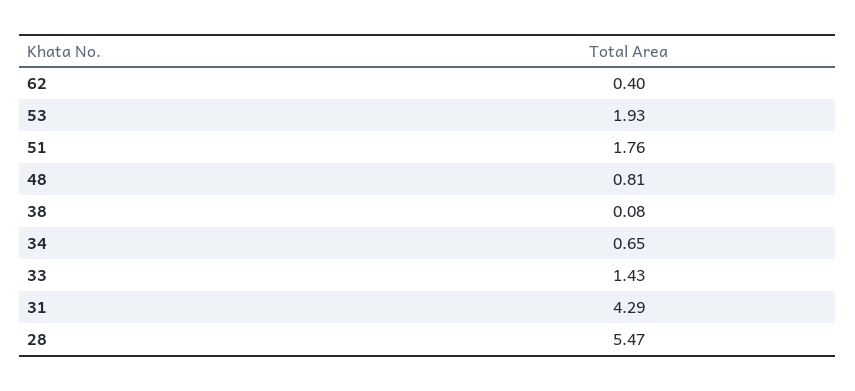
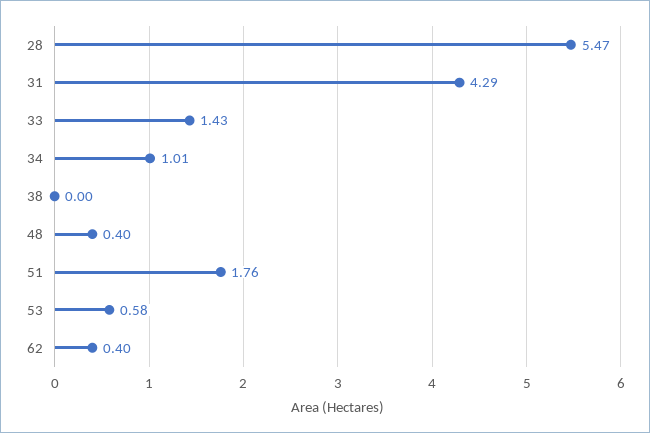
53: 1.93 -> 0.58
48: 0.81 -> 0.4
38: 0.08 -> 0
34: 0.65 -> 1.01

